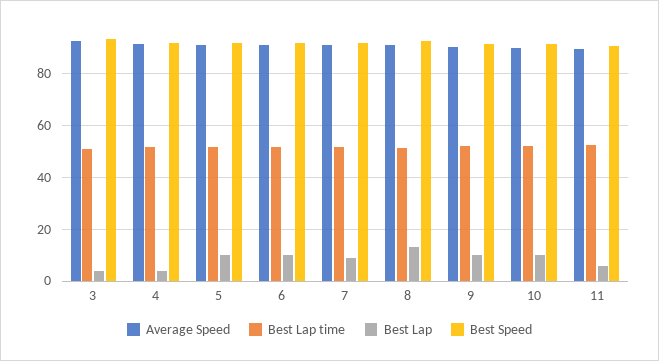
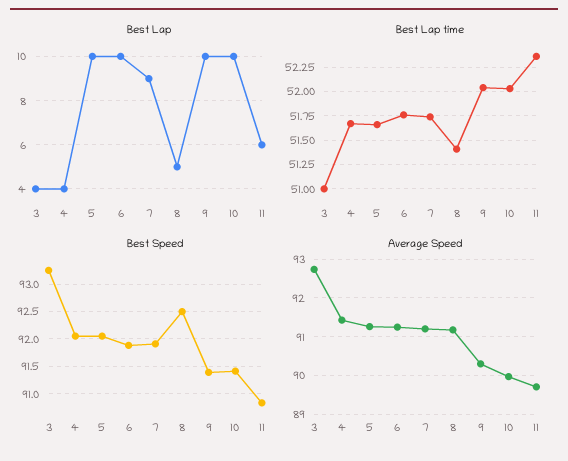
Best Lap, 8: 12.5 -> 5

